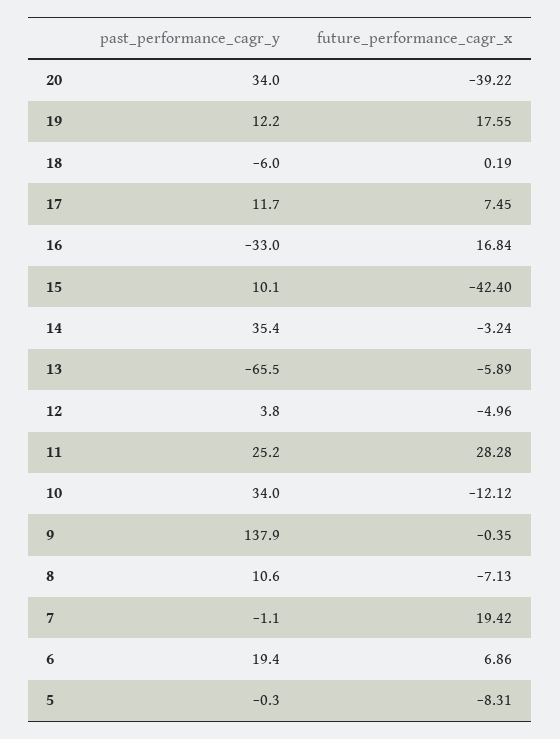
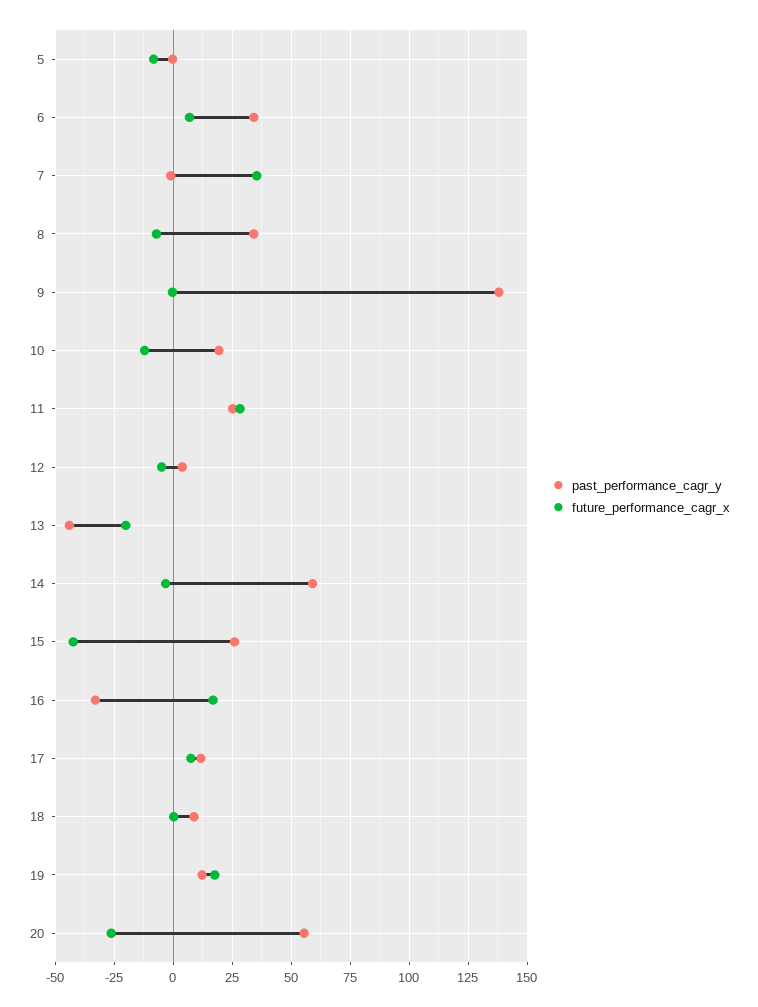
past_performance_cagr_y, 20: 34 -> 55
future_performance_cagr_x, 20: -39.22 -> -25
past_performance_cagr_y, 18: -6 -> 10
past_performance_cagr_y, 15: 10.1 -> 25
past_performance_cagr_y, 14: 35.4 -> 60
past_performance_cagr_y, 13: -65.5 -> -45
future_performance_cagr_x, 13: -5.89 -> -20
past_performance_cagr_y, 10: 34 -> 20
past_performance_cagr_y, 8: 10.6 -> 35
future_performance_cagr_x, 7: 19.42 -> 35
past_performance_cagr_y, 6: 19.4 -> 35

